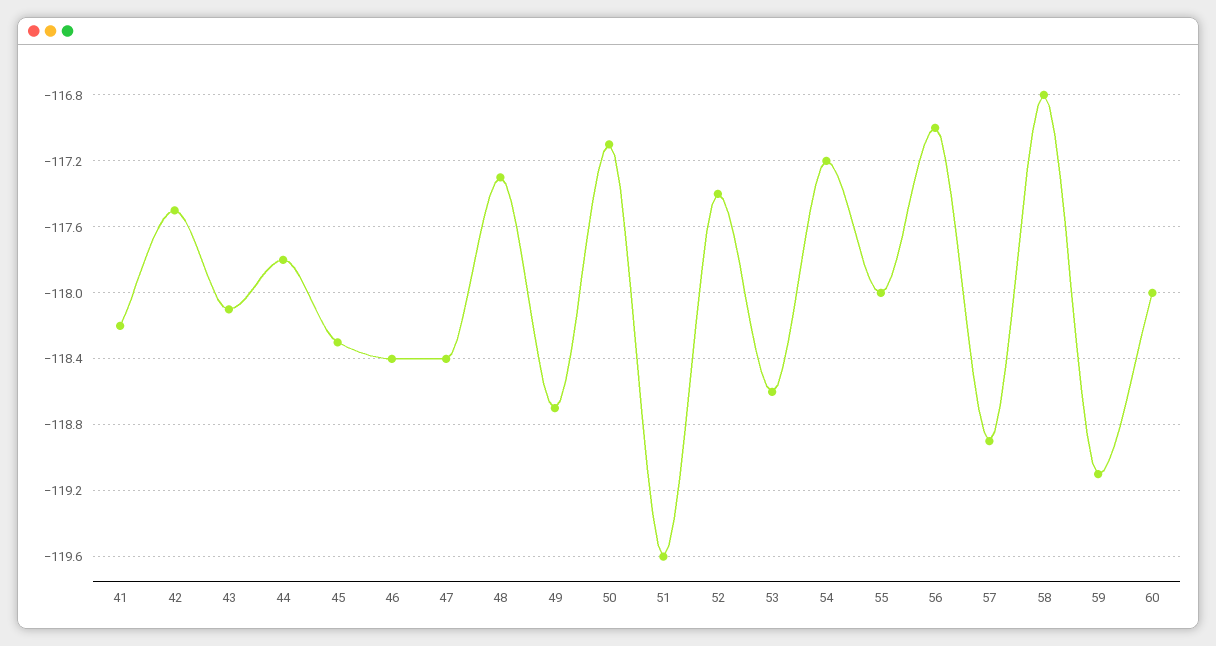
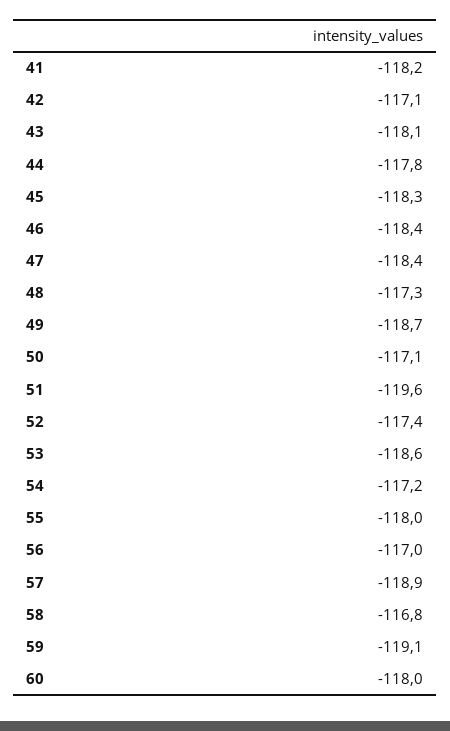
42: -117.5 -> -117.1

